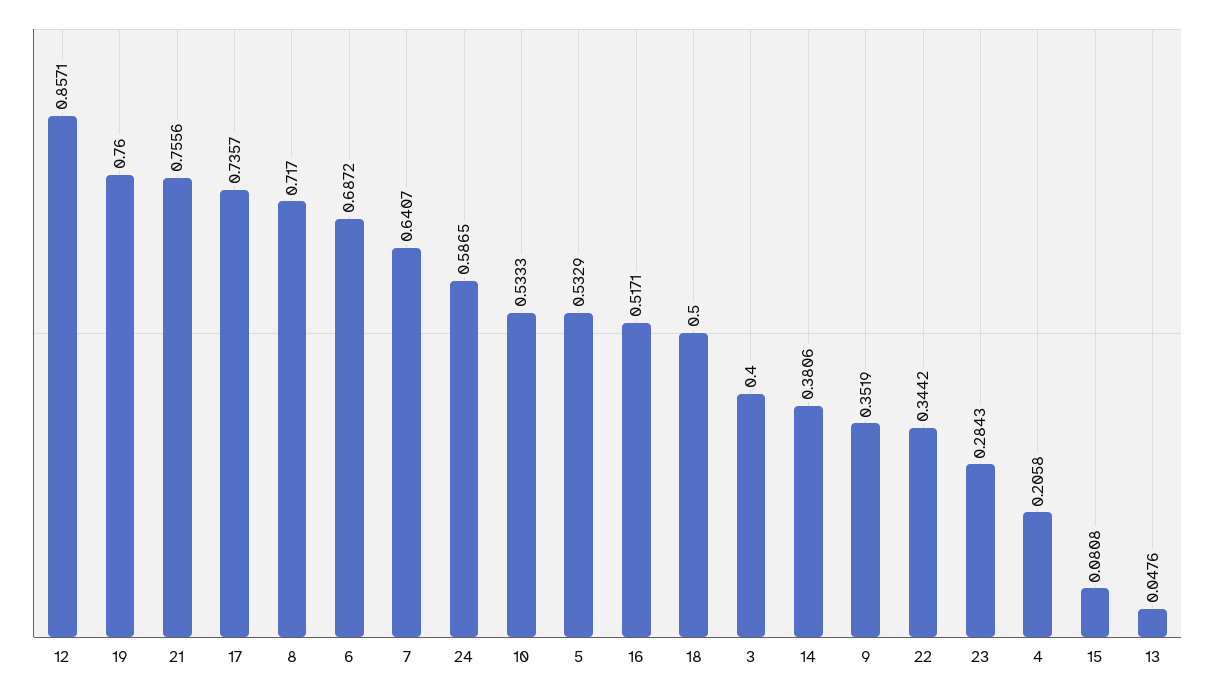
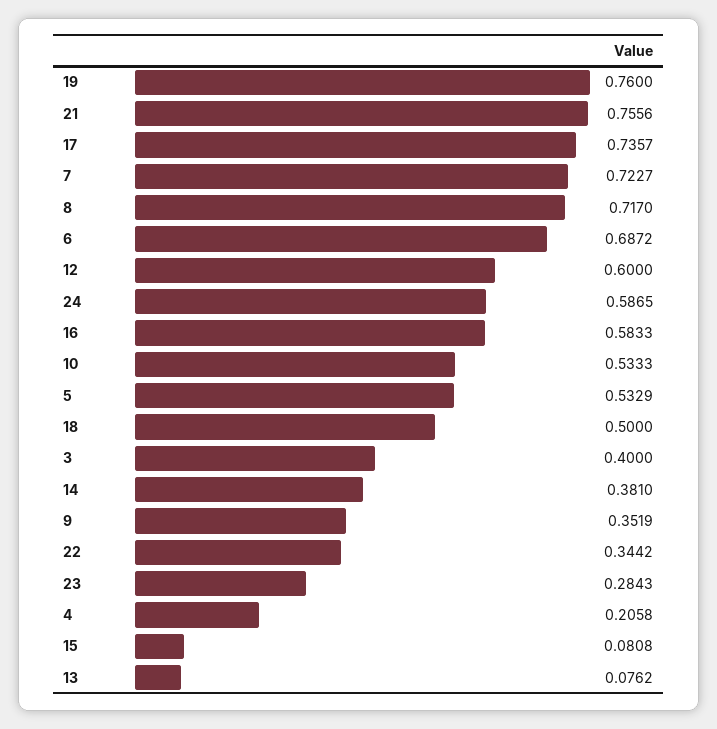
12: 0.8571 -> 0.6
7: 0.6407 -> 0.7227
16: 0.5171 -> 0.5833
14: 0.3806 -> 0.381
13: 0.0476 -> 0.0762

